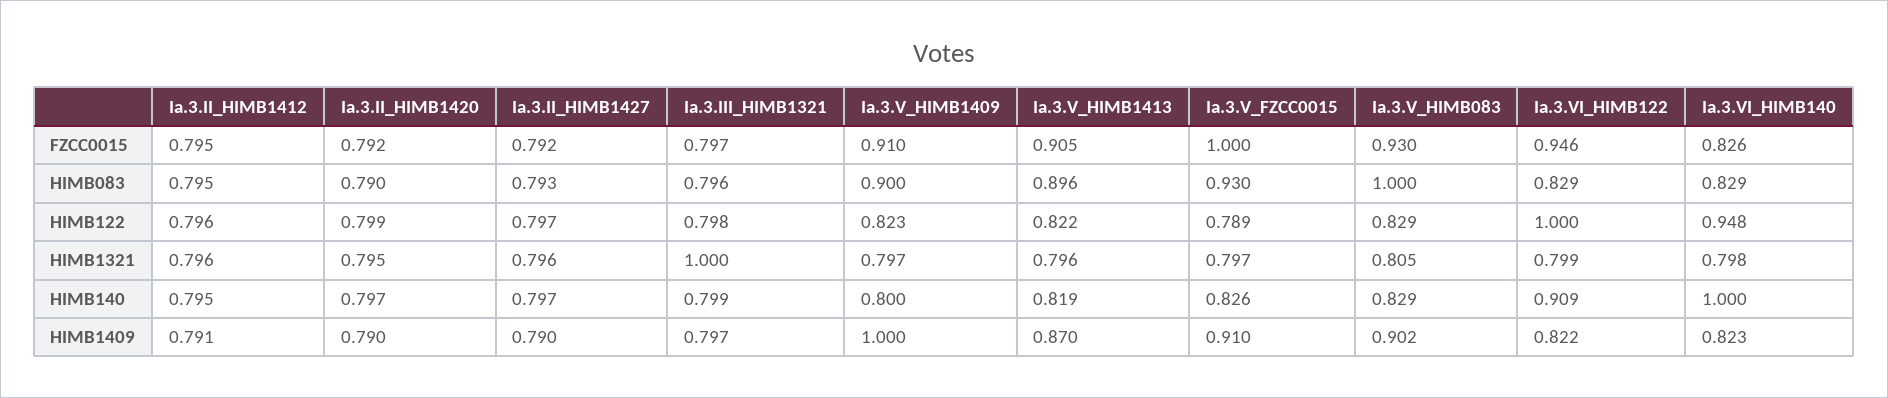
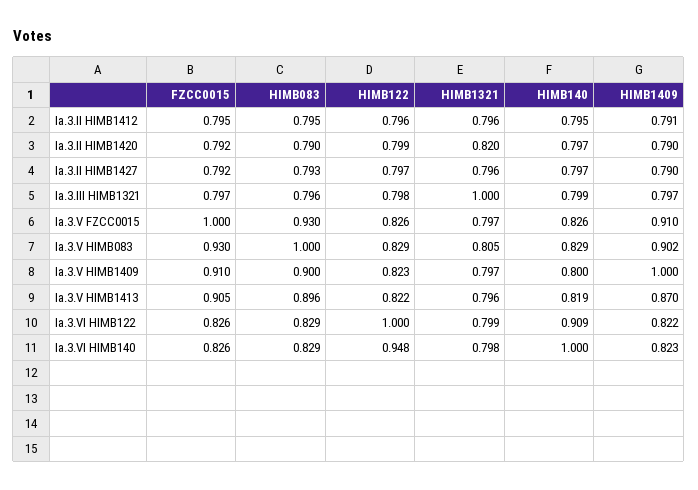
Ia.3.VI_HIMB122, FZCC0015: 0.946 -> 0.826
Ia.3.V_FZCC0015, HIMB122: 0.789 -> 0.826
Ia.3.II_HIMB1420, HIMB1321: 0.795 -> 0.82

